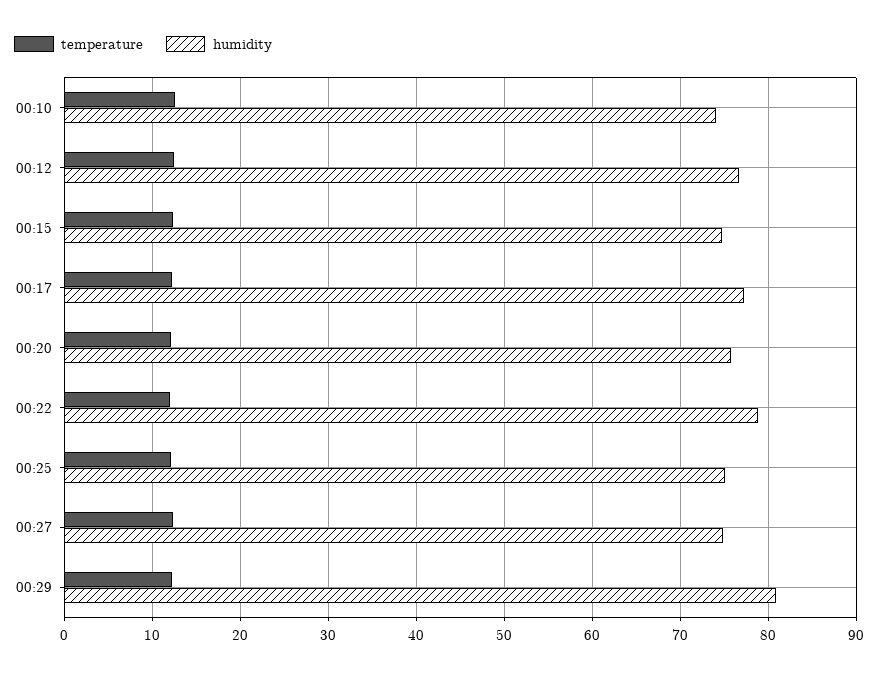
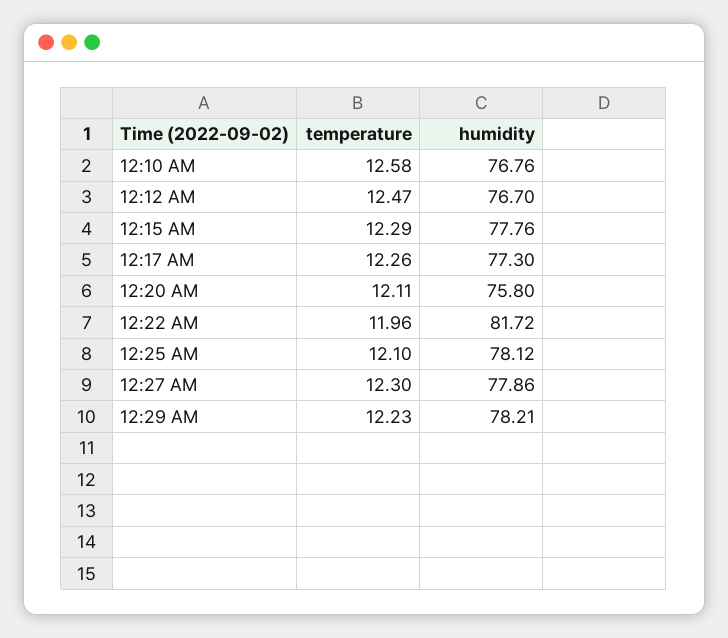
humidity, 00:10: 74 -> 76.76
humidity, 00:15: 75 -> 77.76
humidity, 00:22: 79 -> 81.72
humidity, 00:25: 75 -> 78.12
humidity, 00:27: 75 -> 77.86
humidity, 00:29: 81 -> 78.21

